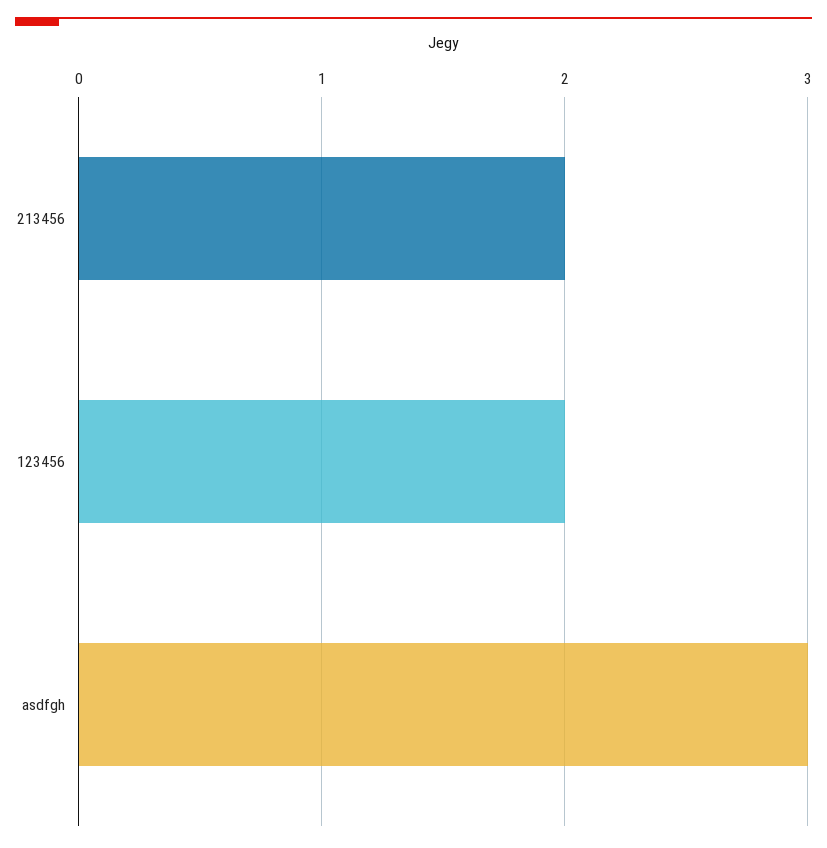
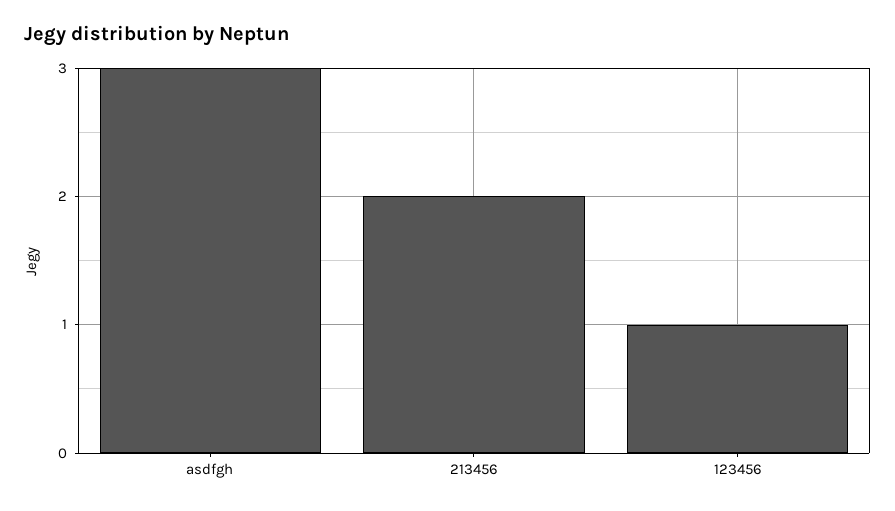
123456: 2 -> 1

